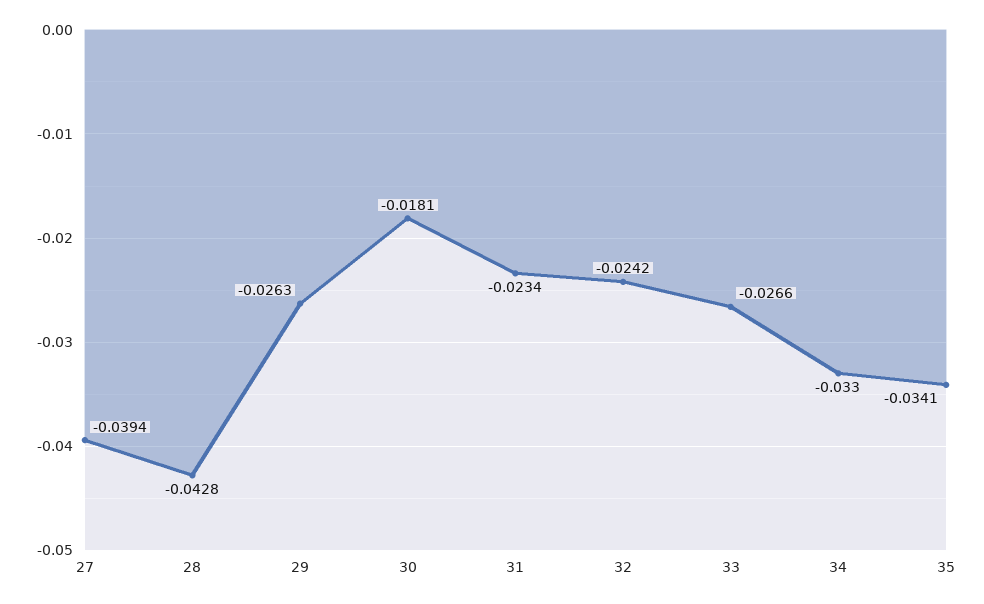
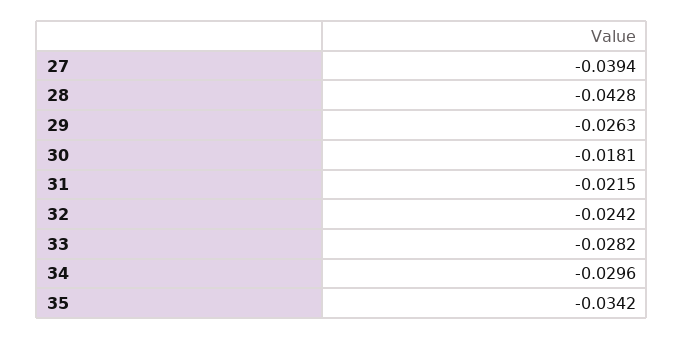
31: -0.0234 -> -0.0215
33: -0.0266 -> -0.0282
34: -0.033 -> -0.0296
35: -0.0341 -> -0.0342

